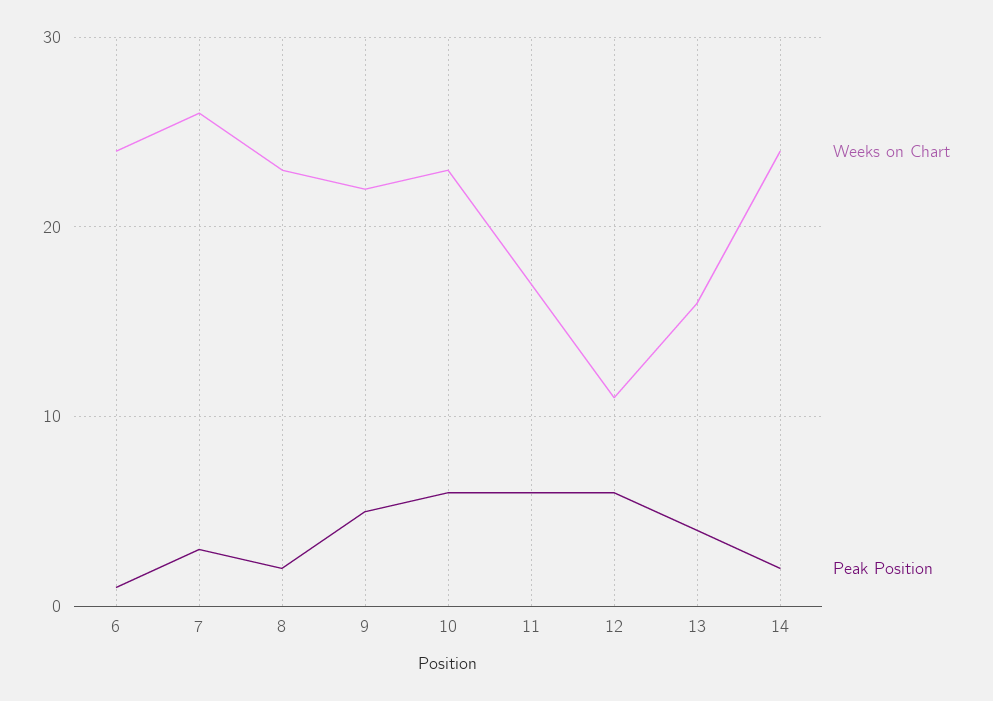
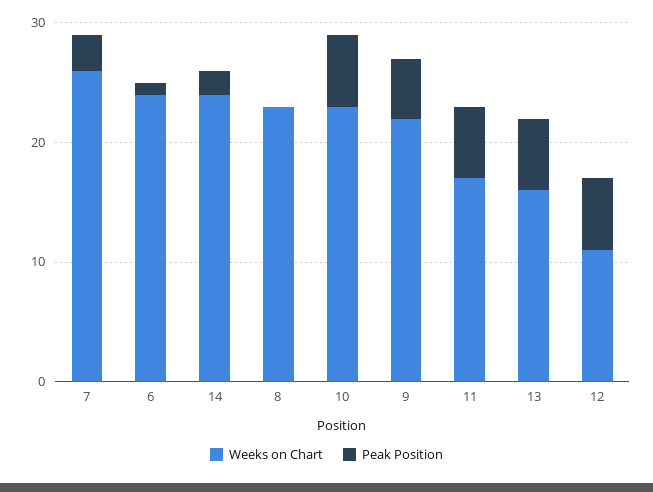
Peak Position, 8: 2 -> 0
Peak Position, 13: 4 -> 6

